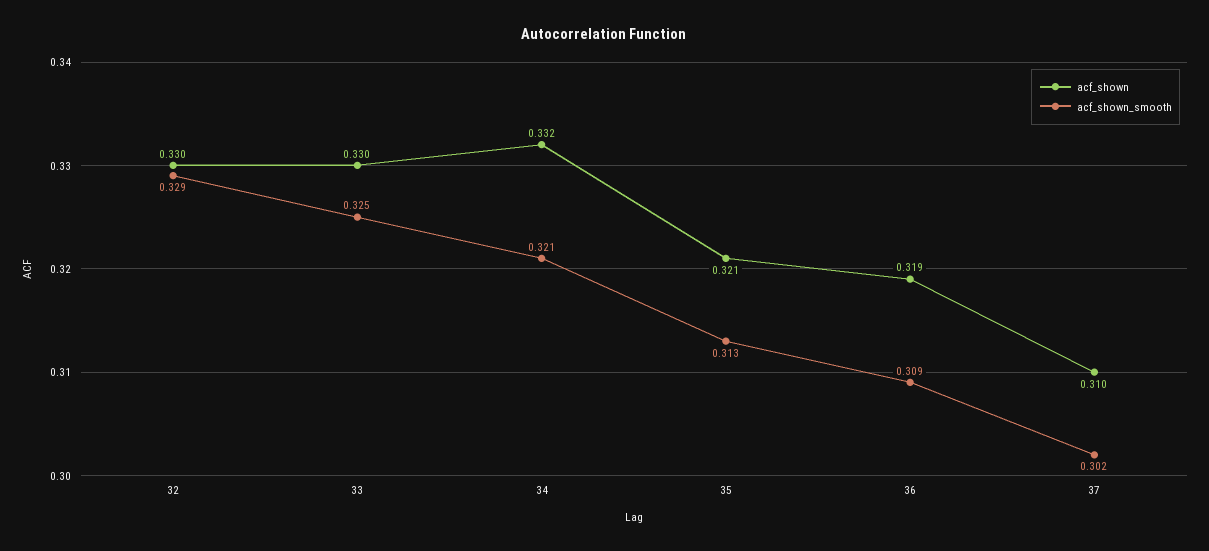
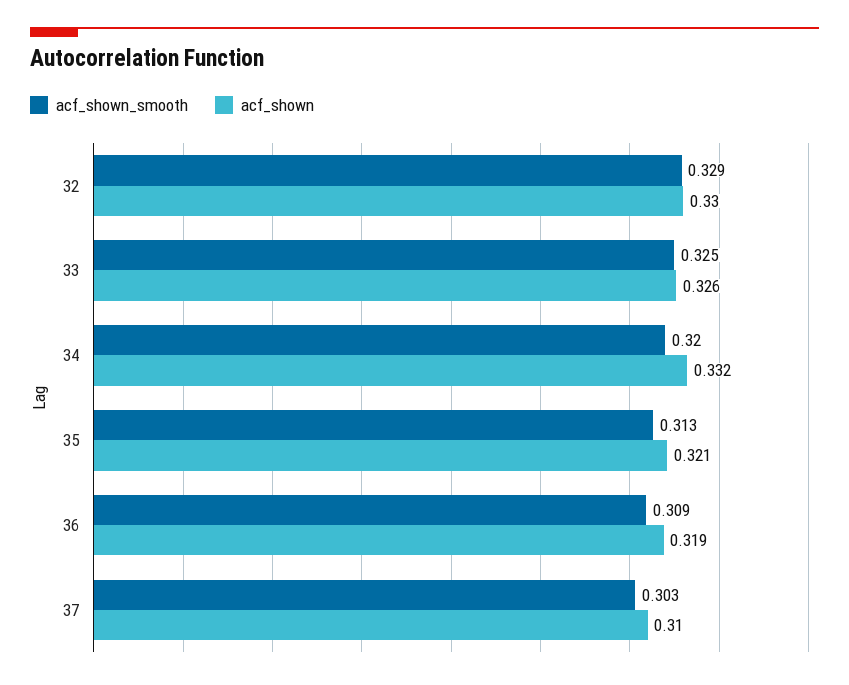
acf_shown, 33: 0.33 -> 0.326
acf_shown_smooth, 34: 0.321 -> 0.32
acf_shown_smooth, 37: 0.302 -> 0.303

